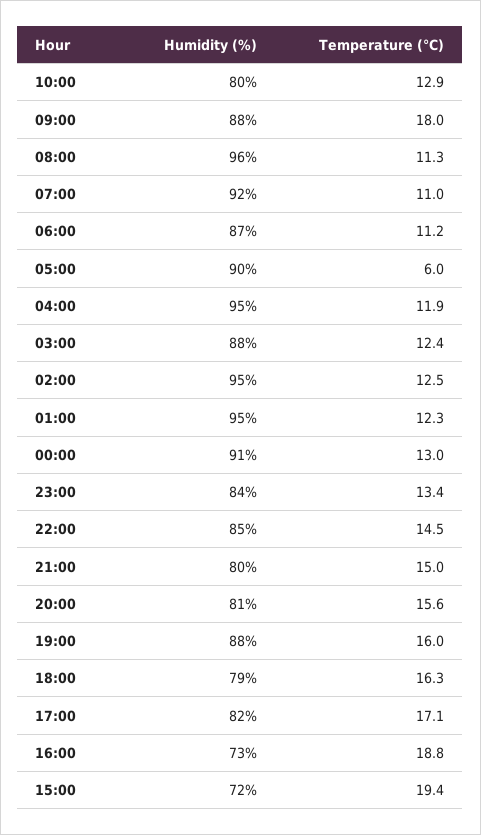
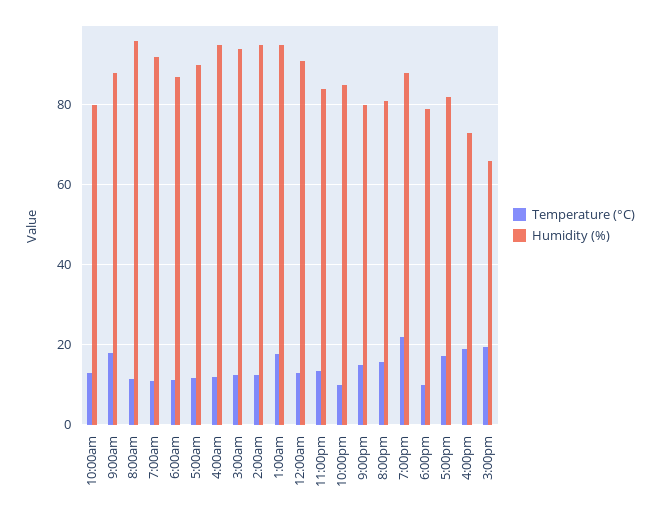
Temperature (°C), 05:00: 6 -> 12
Humidity (%), 03:00: 88 -> 94
Temperature (°C), 01:00: 12.3 -> 18
Temperature (°C), 22:00: 14.5 -> 10
Temperature (°C), 19:00: 16 -> 22
Temperature (°C), 18:00: 16.3 -> 10
Humidity (%), 15:00: 72 -> 66

